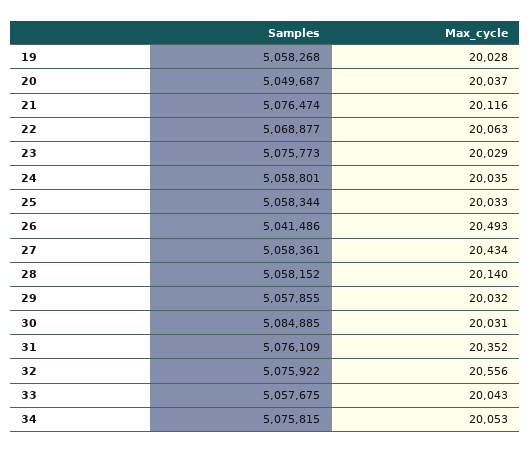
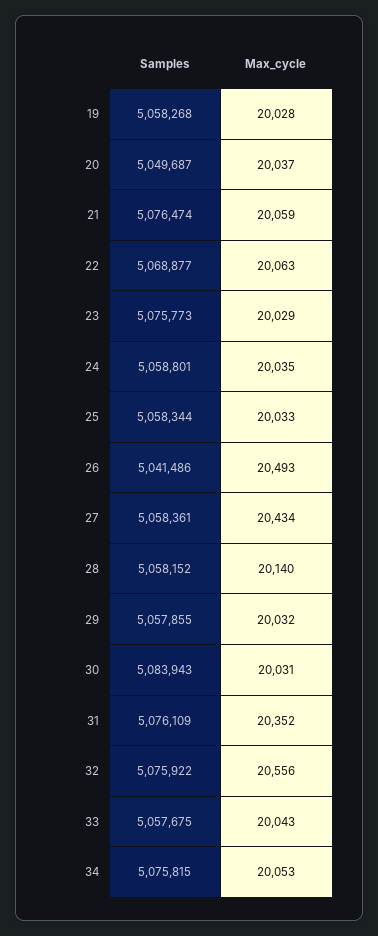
Max_cycle, 21: 20116 -> 20059
Samples, 30: 5084885 -> 5083943

